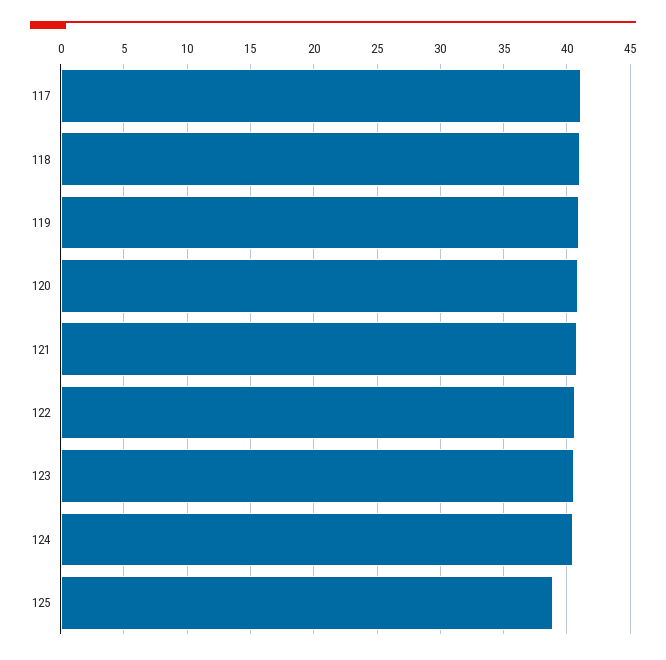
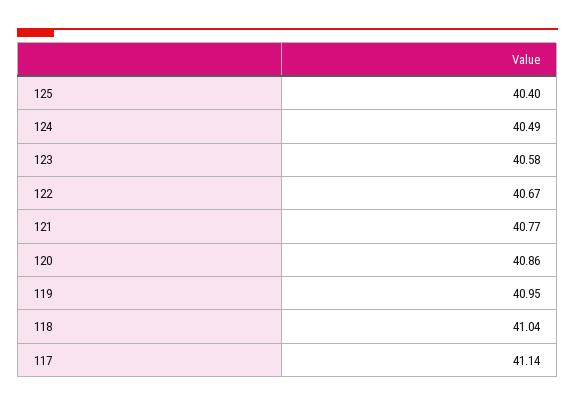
125: 39 -> 40.4

